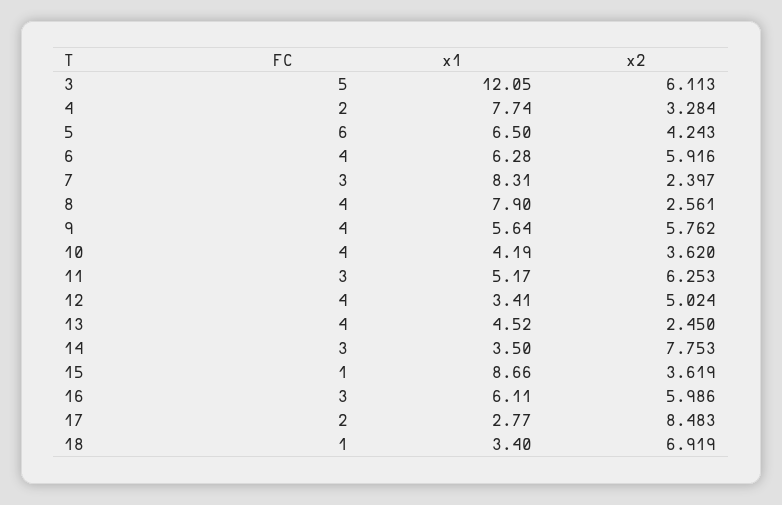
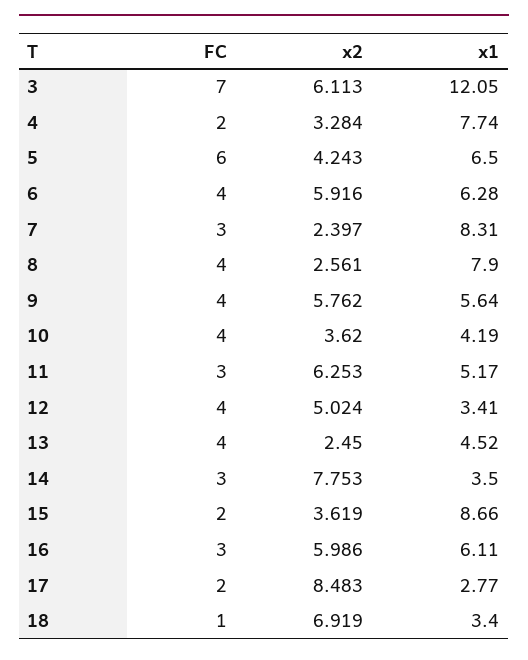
FC, 3: 5 -> 7
FC, 15: 1 -> 2

